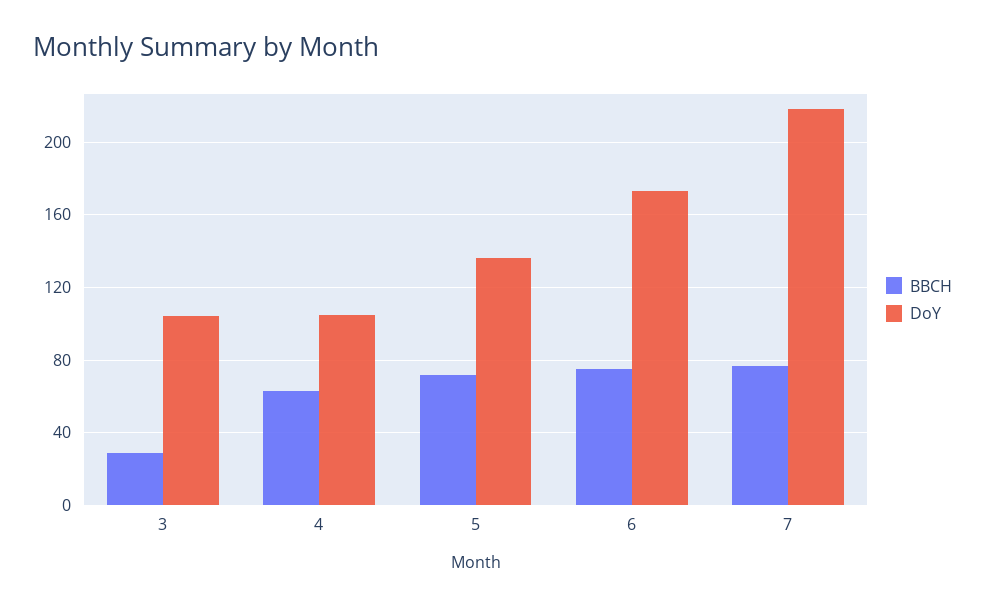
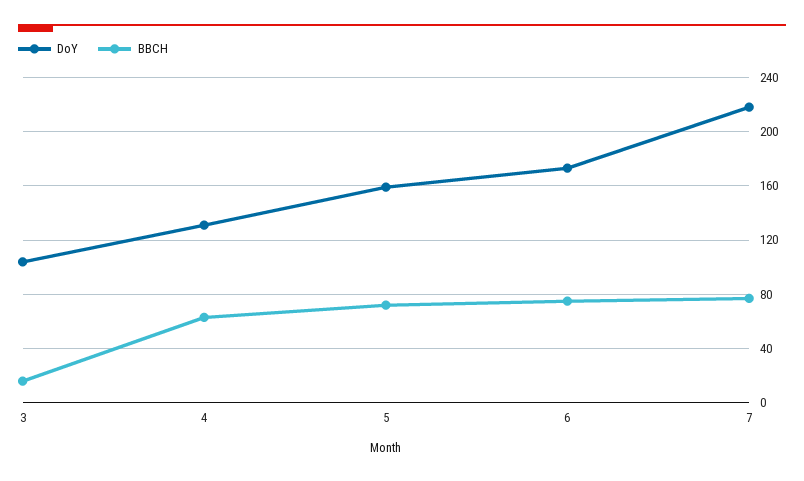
BBCH, 3: 30 -> 15
DoY, 4: 105 -> 130
DoY, 5: 135 -> 160

